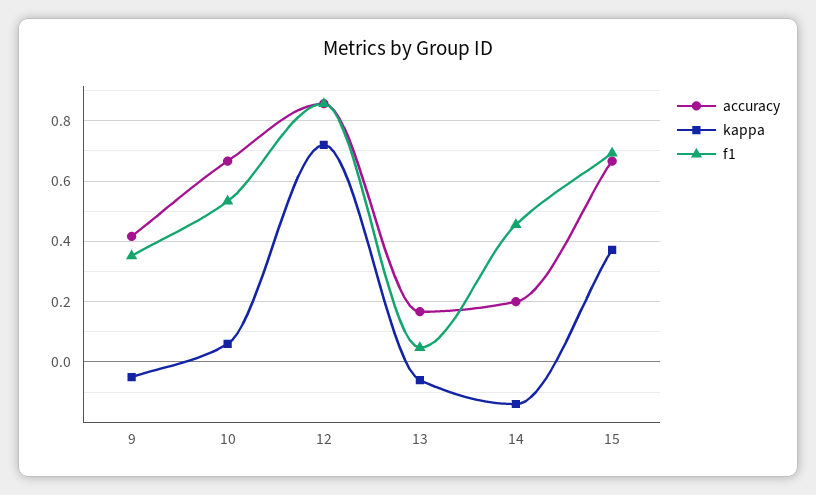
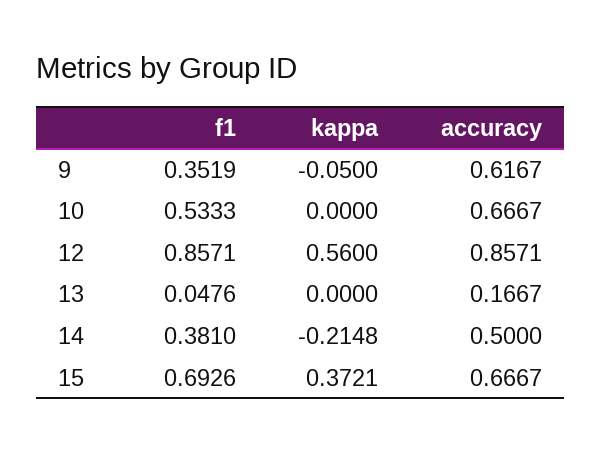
accuracy, 9: 0.42 -> 0.6167
kappa, 10: 0.06 -> 0
kappa, 12: 0.72 -> 0.56
kappa, 13: -0.06 -> 0
accuracy, 14: 0.2 -> 0.5
kappa, 14: -0.14 -> -0.2148
f1, 14: 0.46 -> 0.381

